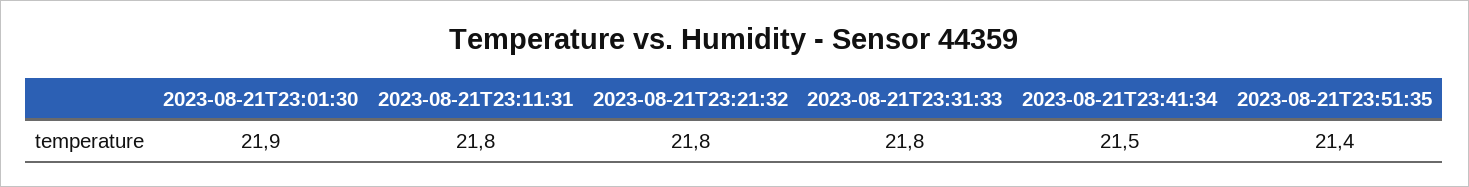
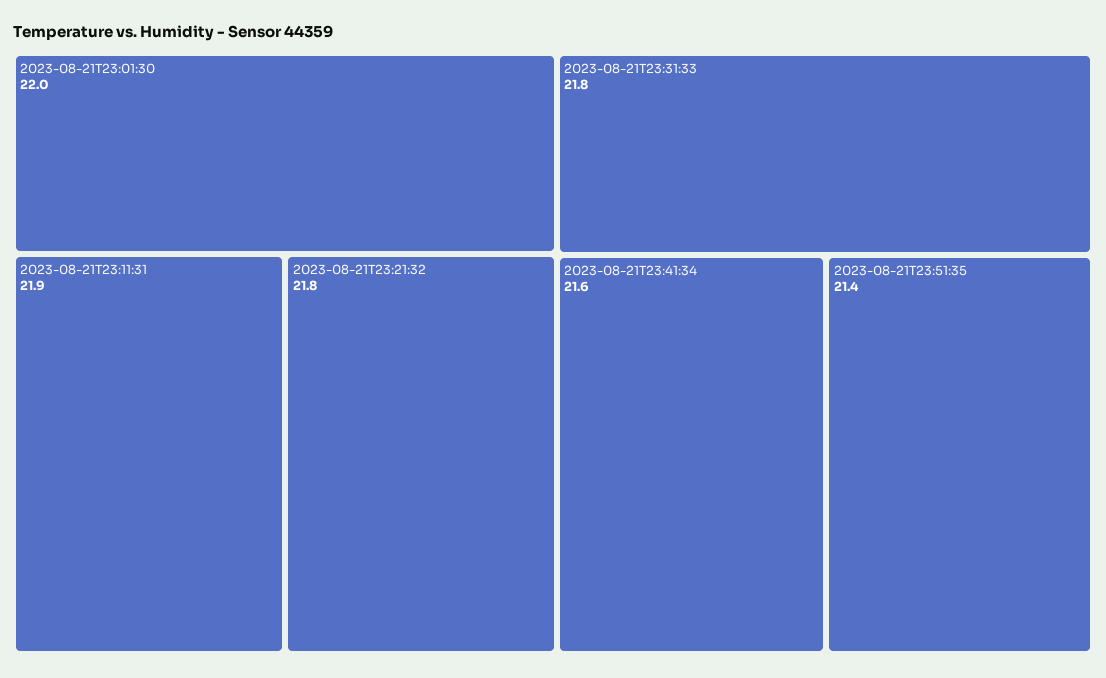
2023-08-21T23:01:30: 21.9 -> 22
2023-08-21T23:11:31: 21.8 -> 21.9
2023-08-21T23:41:34: 21.5 -> 21.6

